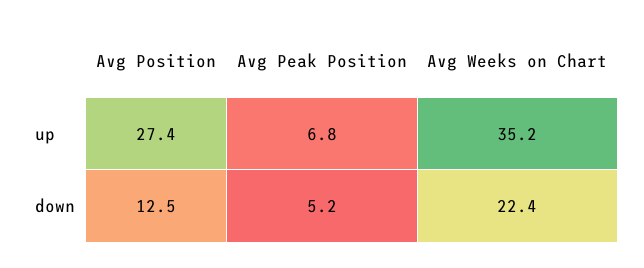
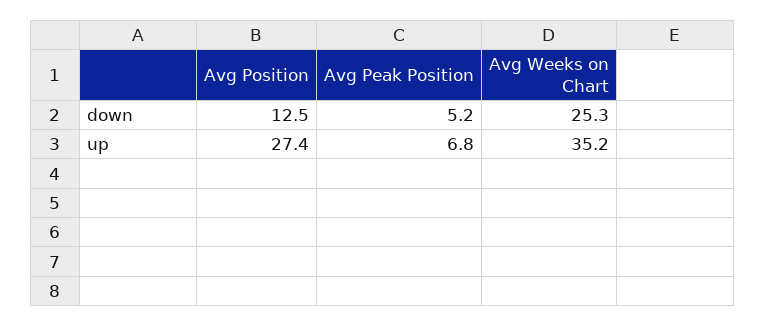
Avg Weeks on Chart, down: 22.4 -> 25.3

